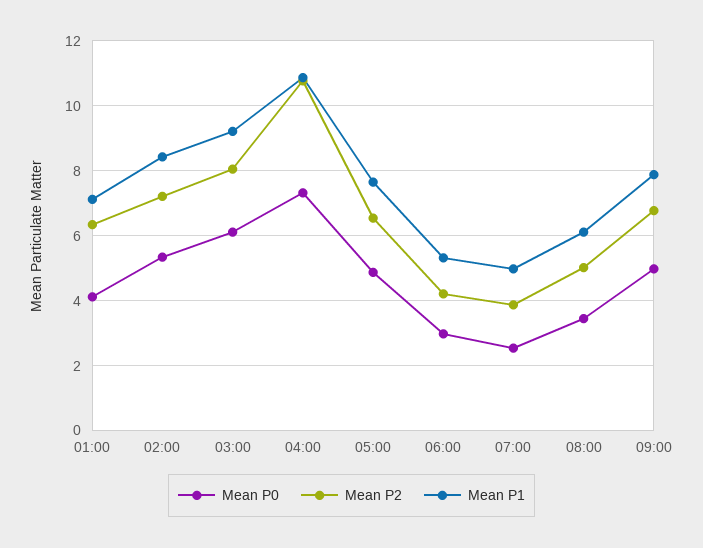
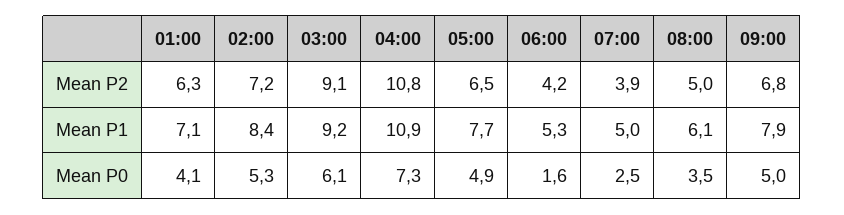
Mean P2, 03:00: 8 -> 9.1
Mean P0, 06:00: 3 -> 1.6

